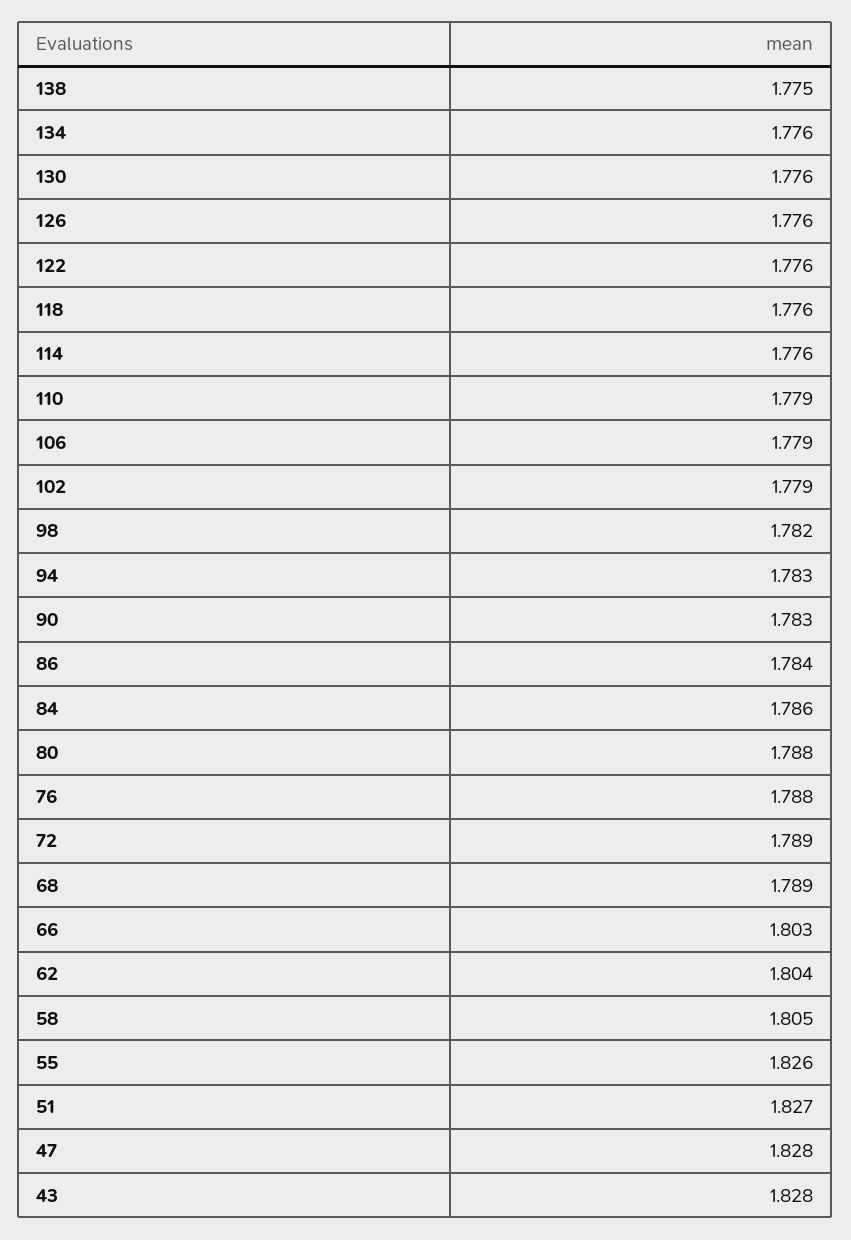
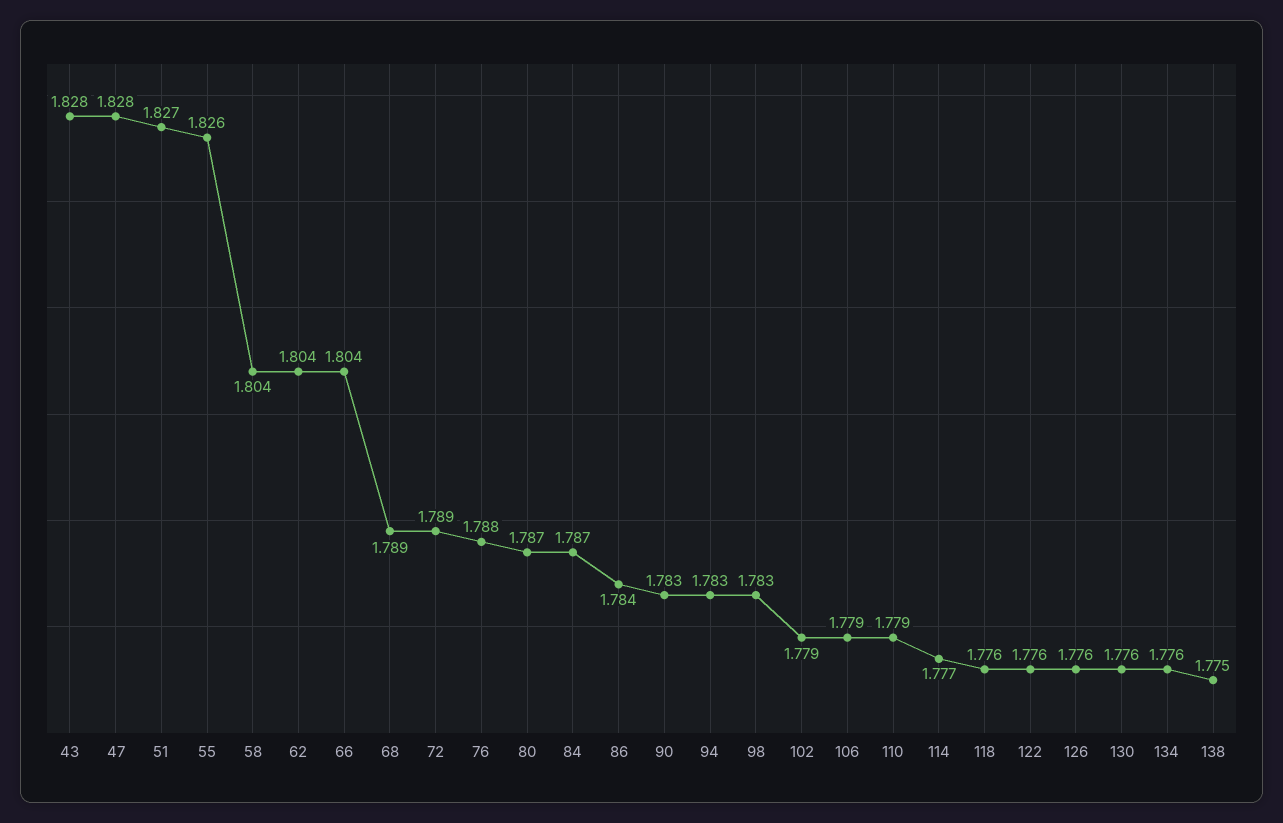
114: 1.776 -> 1.777
98: 1.782 -> 1.783
84: 1.786 -> 1.787
80: 1.788 -> 1.787
66: 1.803 -> 1.804
58: 1.805 -> 1.804

